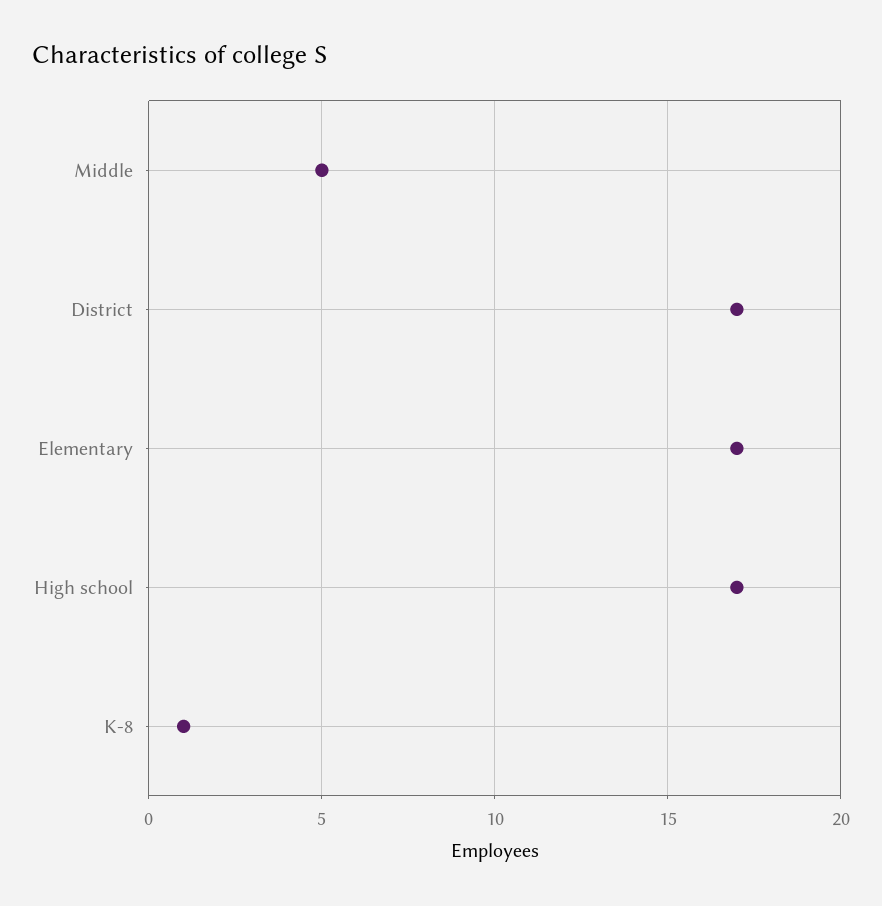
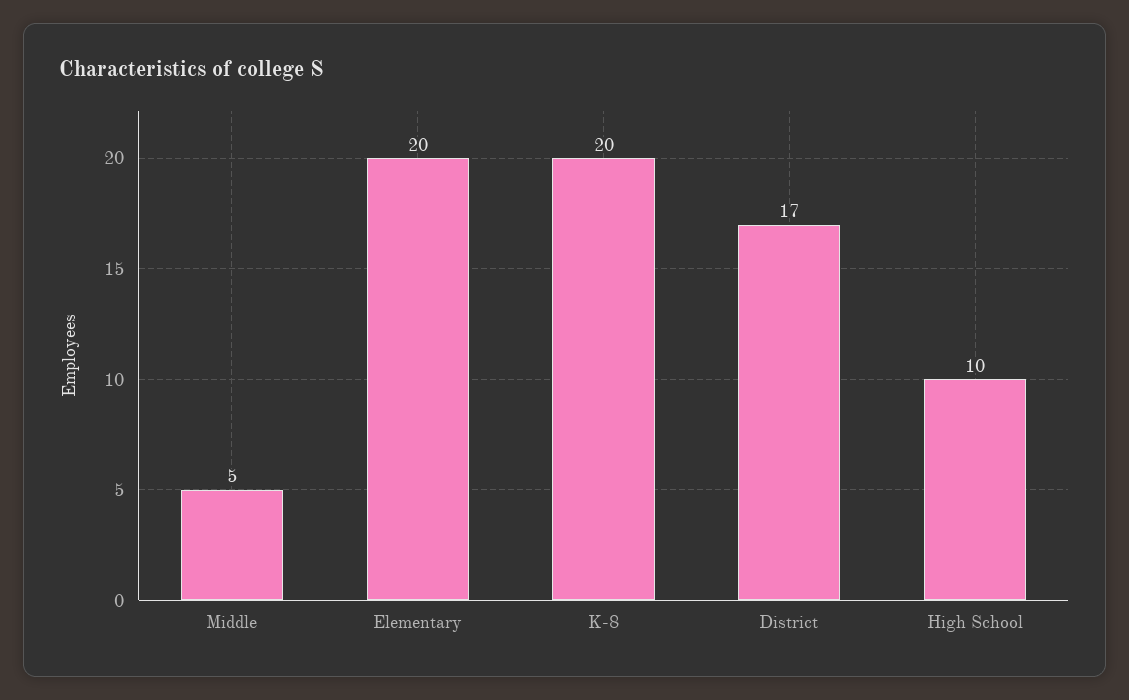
Elementary: 17 -> 20
High school: 17 -> 10
K-8: 1 -> 20

